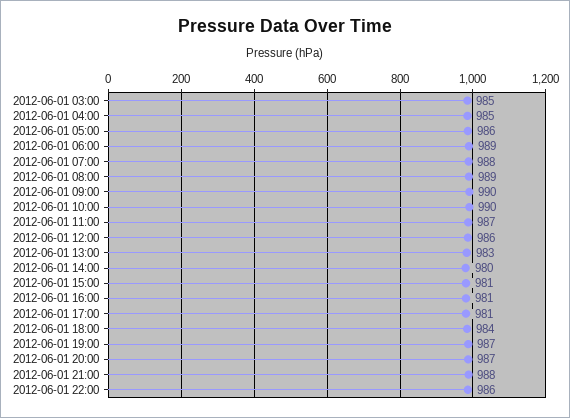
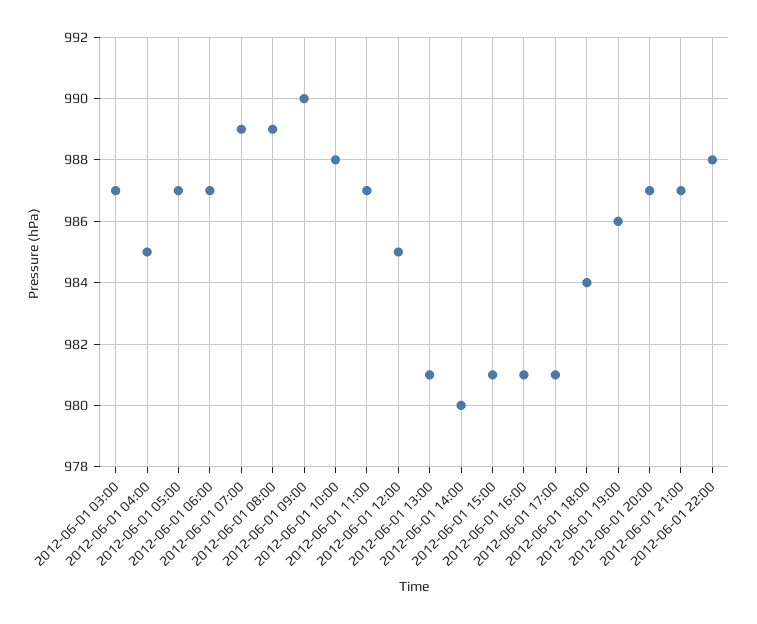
2012-06-01 03:00: 985 -> 987
2012-06-01 05:00: 986 -> 987
2012-06-01 06:00: 989 -> 987
2012-06-01 07:00: 988 -> 989
2012-06-01 10:00: 990 -> 988
2012-06-01 12:00: 986 -> 985
2012-06-01 13:00: 983 -> 981
2012-06-01 19:00: 987 -> 986
2012-06-01 21:00: 988 -> 987
2012-06-01 22:00: 986 -> 988

